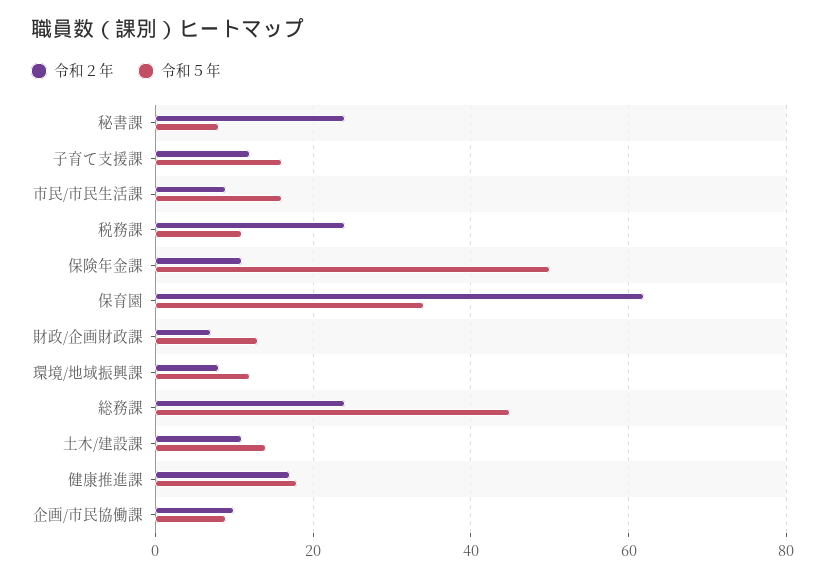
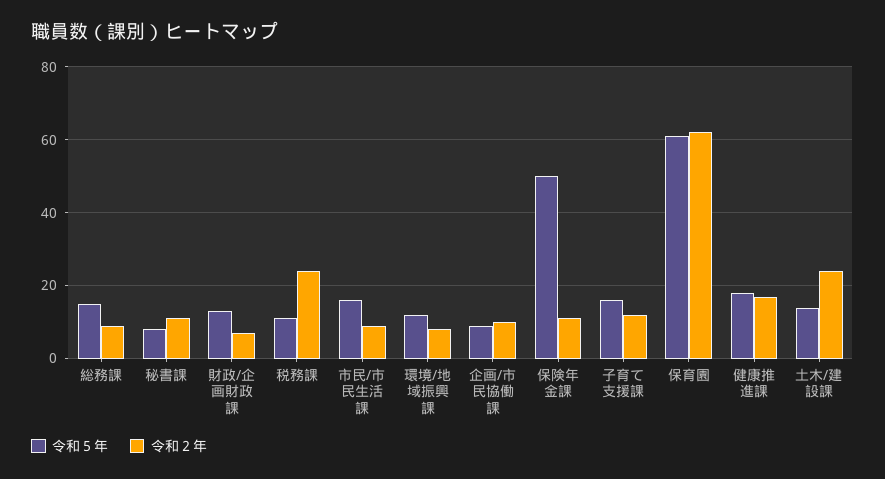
令和２年, 秘書課: 25 -> 10
令和５年, 保育園: 35 -> 60
令和２年, 総務課: 25 -> 10
令和５年, 総務課: 45 -> 15
令和２年, 土木/建設課: 10 -> 25

